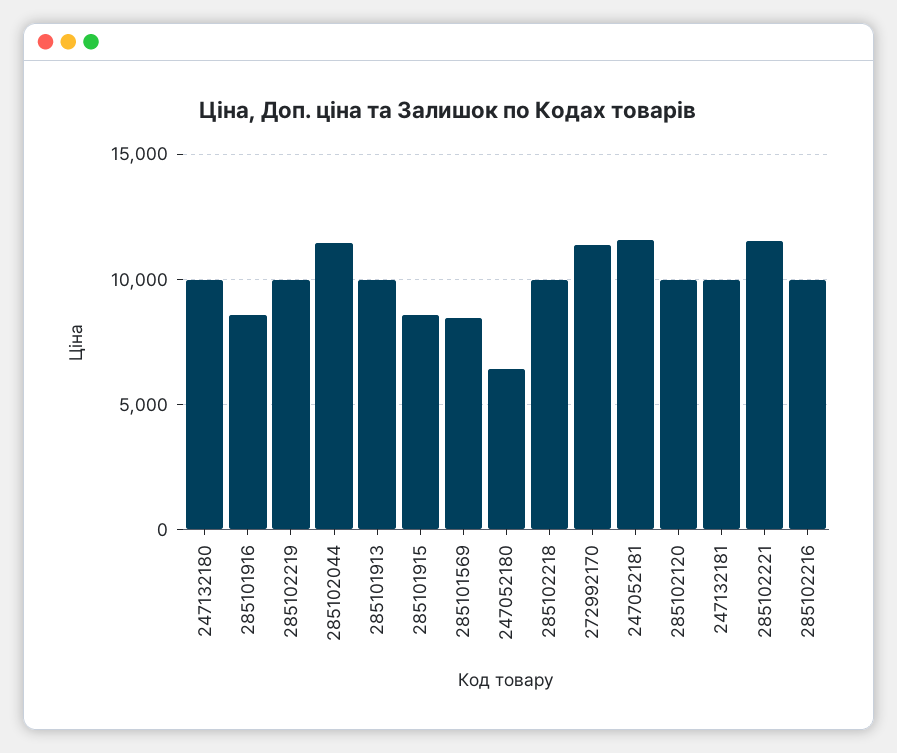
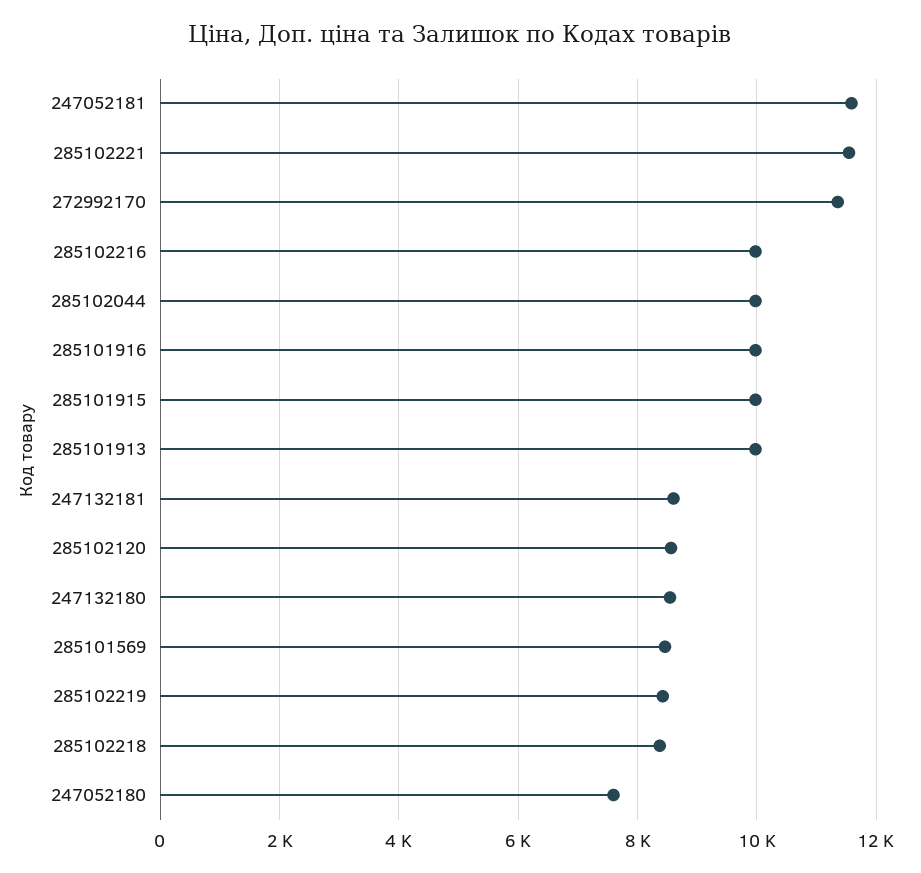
247132180: 10000 -> 8600
285101916: 8500 -> 10000
285102219: 10000 -> 8400
285102044: 11500 -> 10000
285101915: 8500 -> 10000
247052180: 6500 -> 7600
285102218: 10000 -> 8400
285102120: 10000 -> 8600
247132181: 10000 -> 8600

